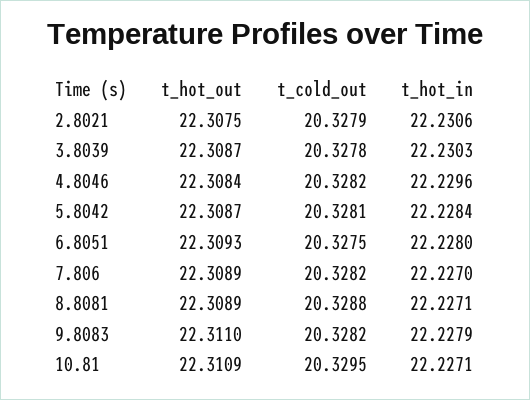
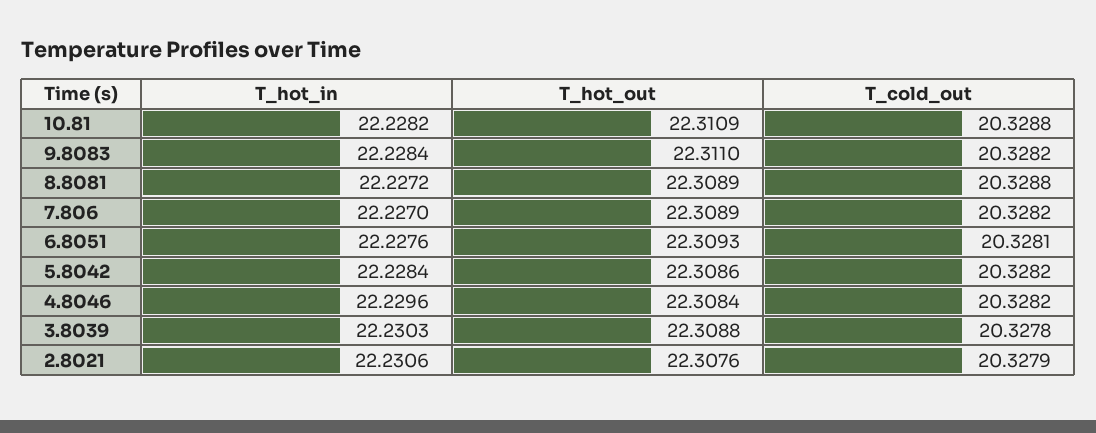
t_hot_out, 2.8021: 22.3075 -> 22.3076
t_hot_out, 3.8039: 22.3087 -> 22.3088
t_hot_out, 5.8042: 22.3087 -> 22.3086
t_cold_out, 5.8042: 20.3281 -> 20.3282
t_cold_out, 6.8051: 20.3275 -> 20.3281
t_hot_in, 6.8051: 22.228 -> 22.2276
t_hot_in, 8.8081: 22.2271 -> 22.2272
t_hot_in, 9.8083: 22.2279 -> 22.2284
t_cold_out, 10.81: 20.3295 -> 20.3288
t_hot_in, 10.81: 22.2271 -> 22.2282

